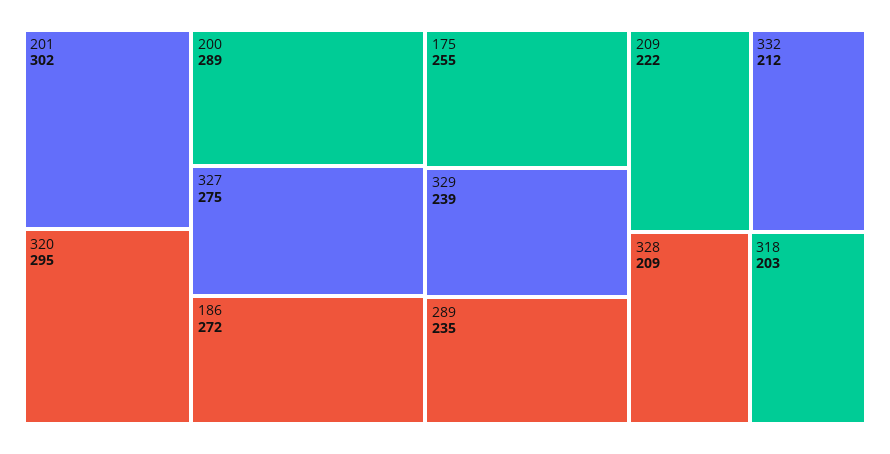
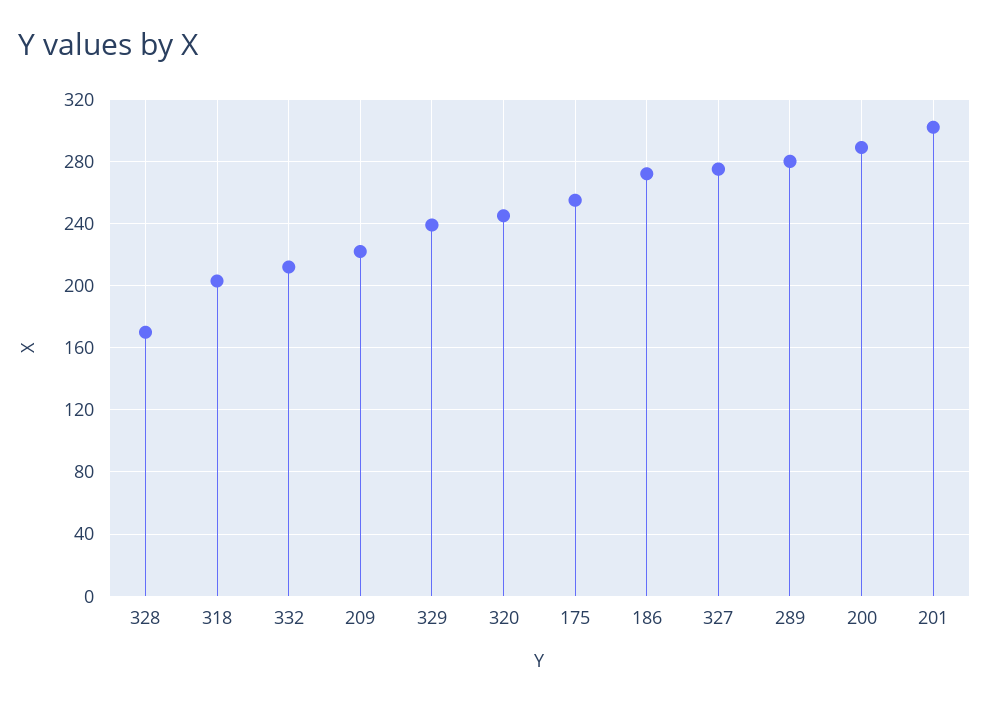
320: 295 -> 245
289: 235 -> 280
328: 209 -> 170

